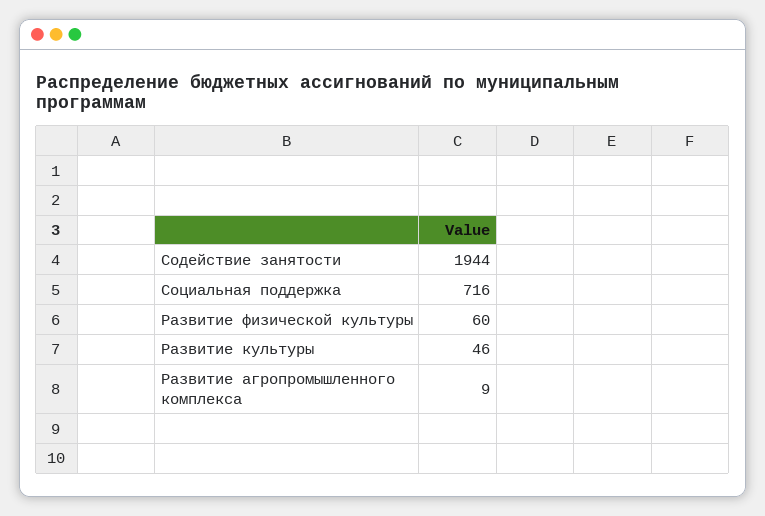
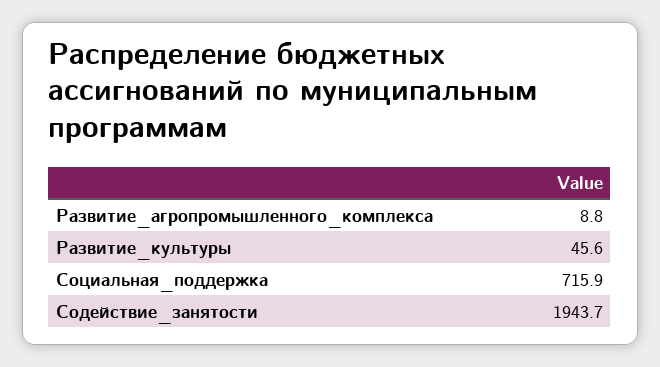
Развитие физической культуры: 60 -> none

